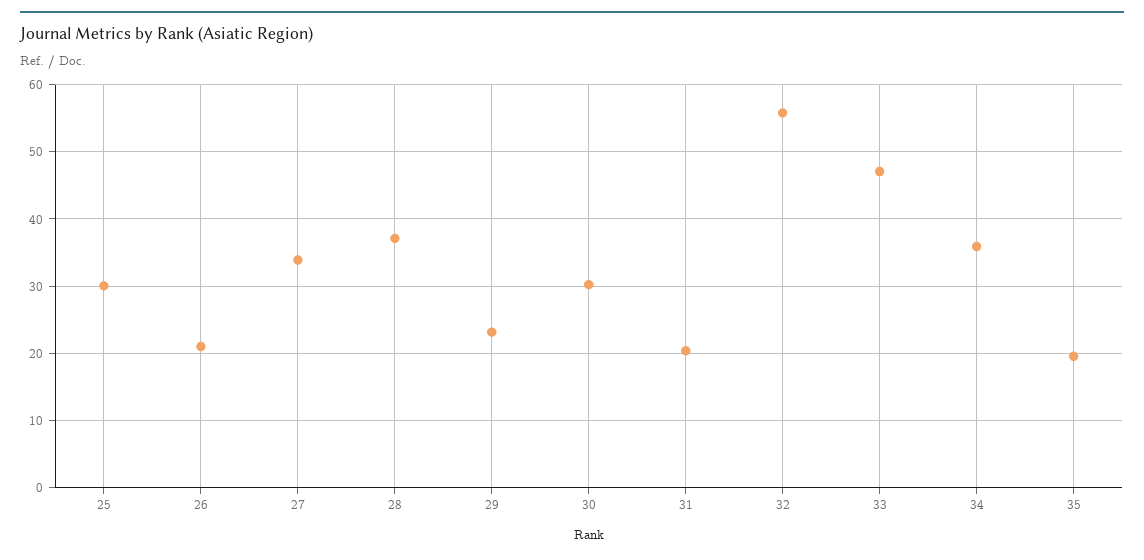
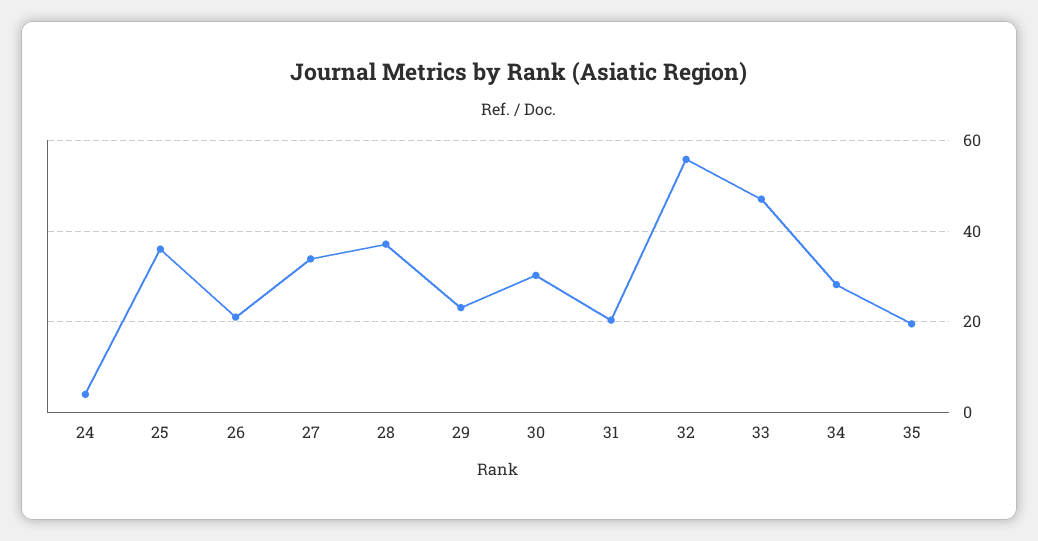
25: 30 -> 36
34: 36 -> 28
24: none -> 4

